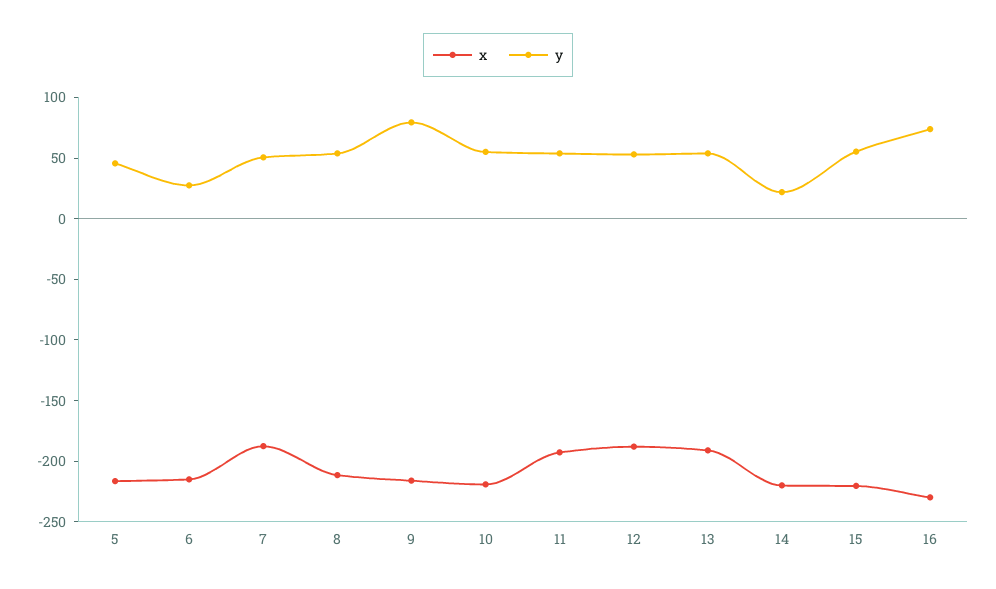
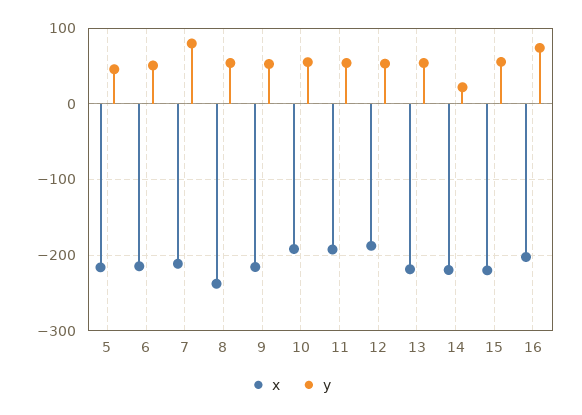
y, 6: 30 -> 50
x, 7: -190 -> -210
y, 7: 50 -> 80
x, 8: -210 -> -240
y, 9: 80 -> 50
x, 10: -220 -> -190
x, 13: -190 -> -220
x, 16: -230 -> -200

